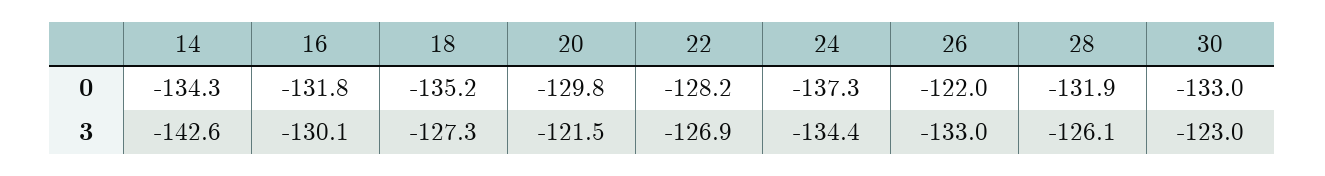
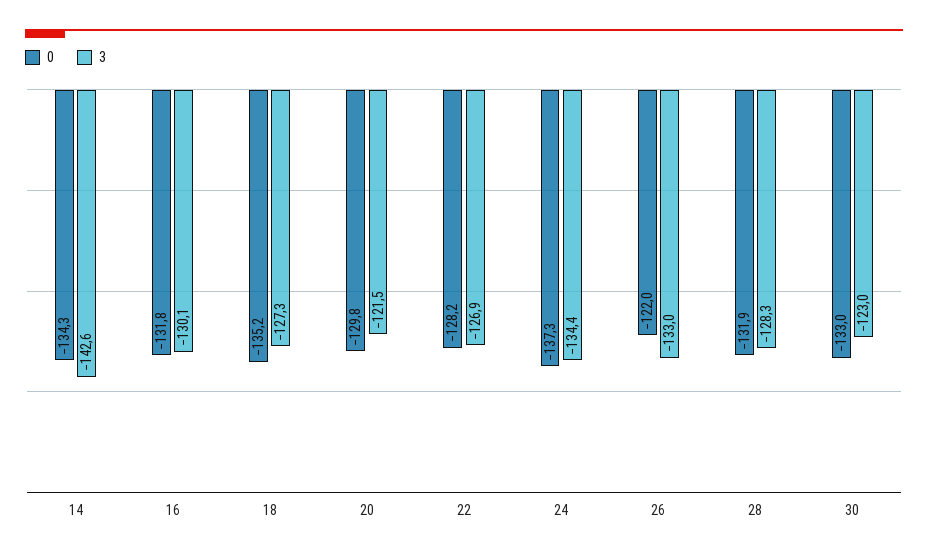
3, 28: -126.1 -> -128.3

